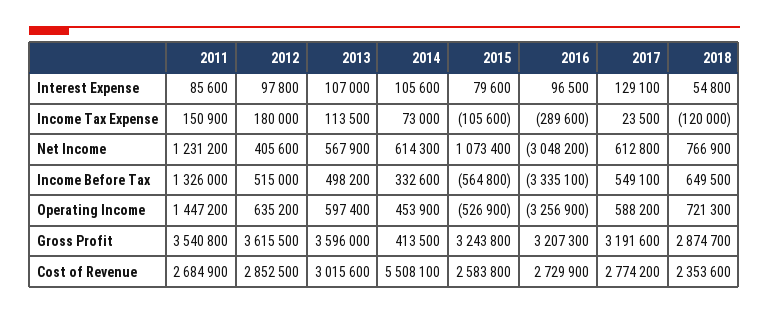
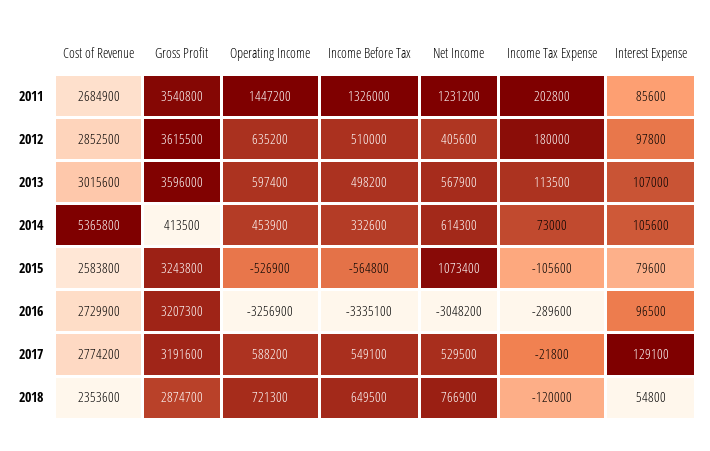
2011, Income Tax Expense: 150900 -> 202800
2017, Income Tax Expense: 23500 -> -21800
2017, Net Income: 612800 -> 529500
2012, Income Before Tax: 515000 -> 510000
2014, Cost of Revenue: 5508100 -> 5365800

